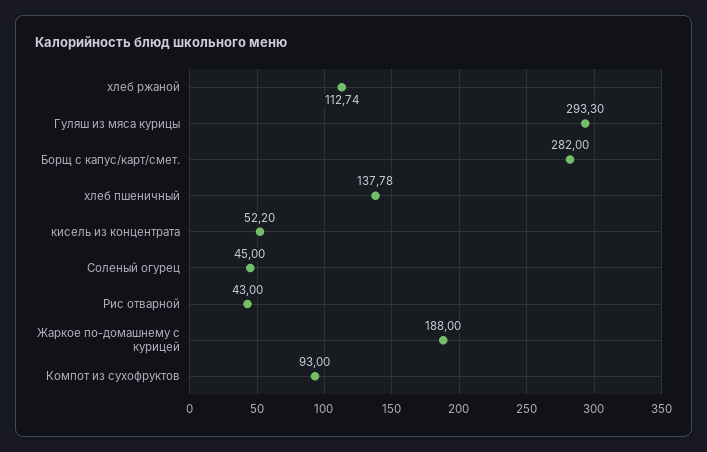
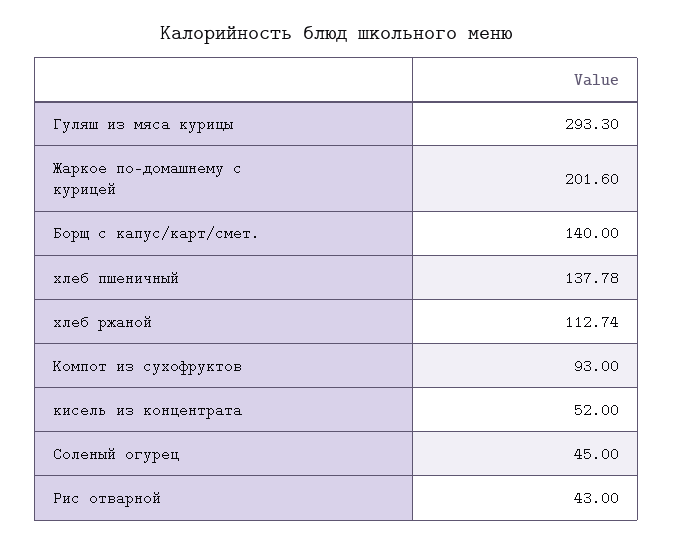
Борщ с капус/карт/смет.: 282 -> 140
кисель из концентрата: 52.2 -> 52
Жаркое по-домашнему с курицей: 188 -> 201.6

